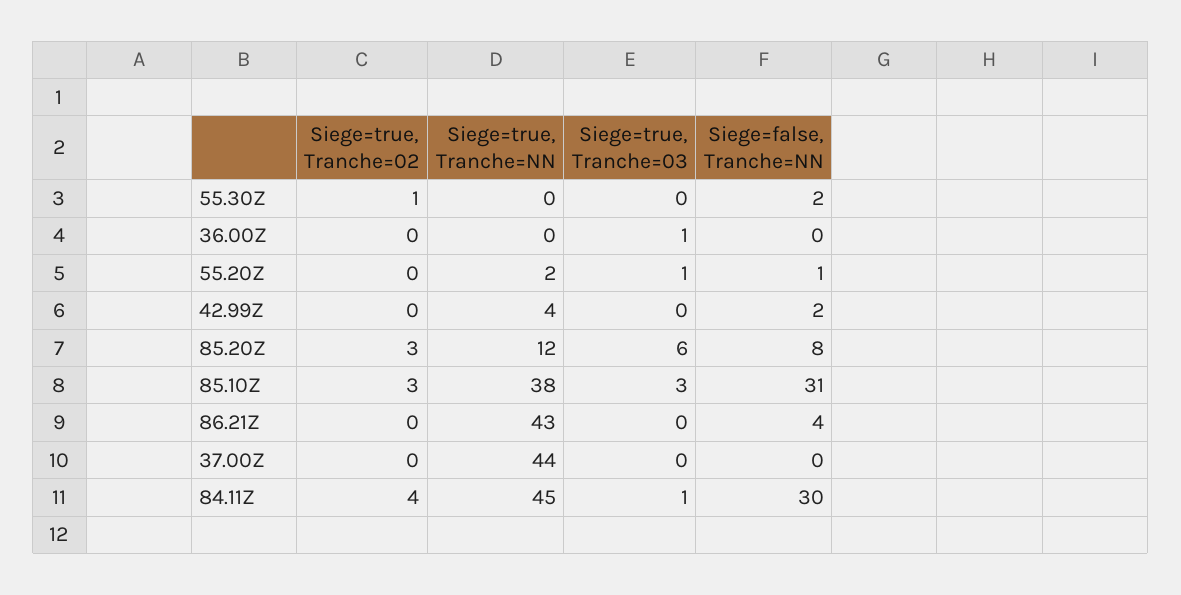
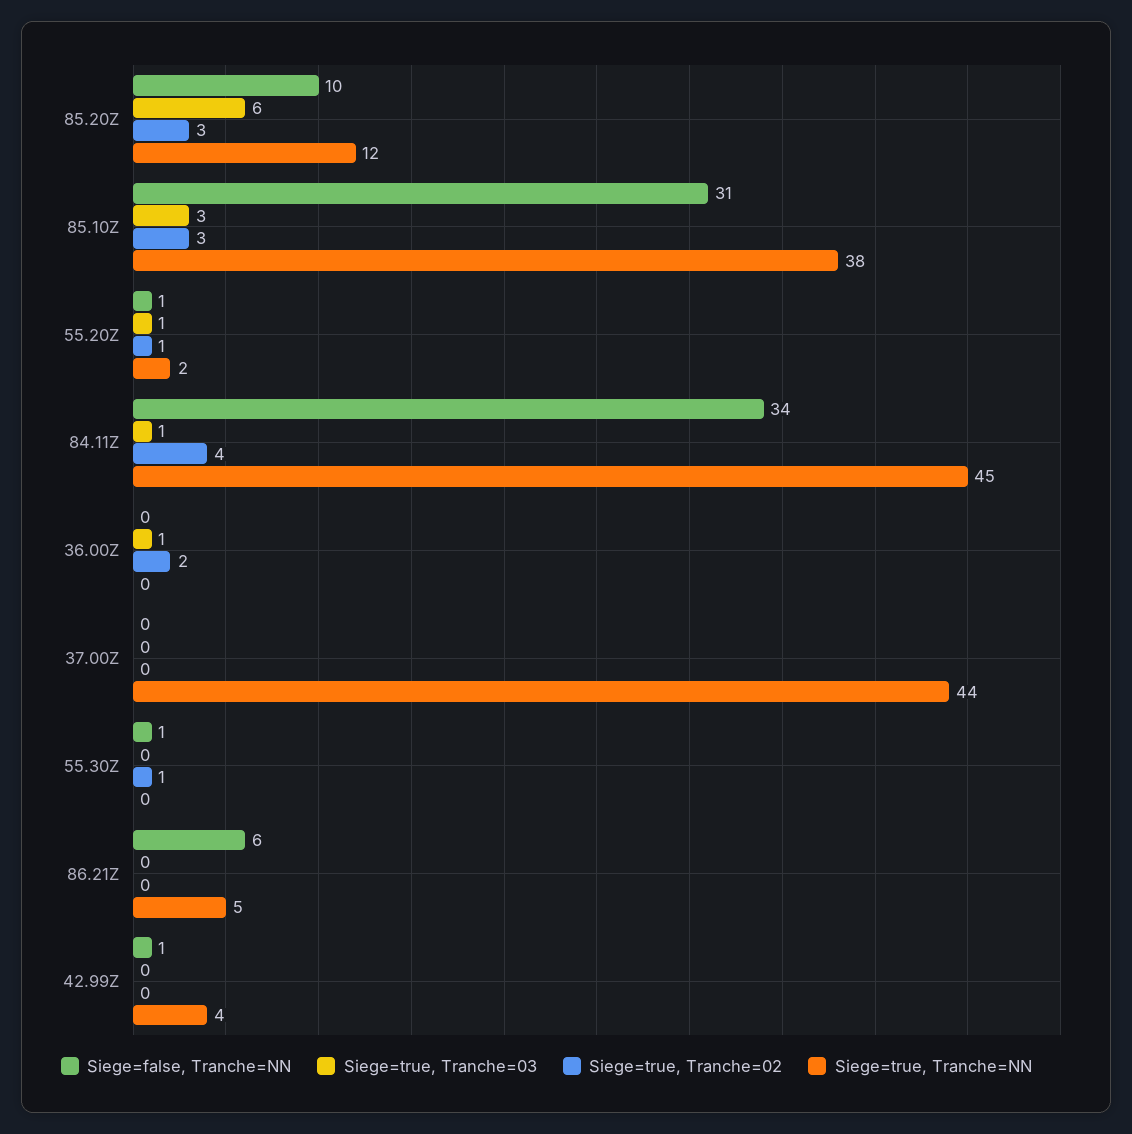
Siege=false, Tranche=NN, 55.30Z: 2 -> 1
Siege=true, Tranche=02, 36.00Z: 0 -> 2
Siege=true, Tranche=02, 55.20Z: 0 -> 1
Siege=false, Tranche=NN, 42.99Z: 2 -> 1
Siege=false, Tranche=NN, 85.20Z: 8 -> 10
Siege=true, Tranche=NN, 86.21Z: 43 -> 5
Siege=false, Tranche=NN, 86.21Z: 4 -> 6
Siege=false, Tranche=NN, 84.11Z: 30 -> 34

